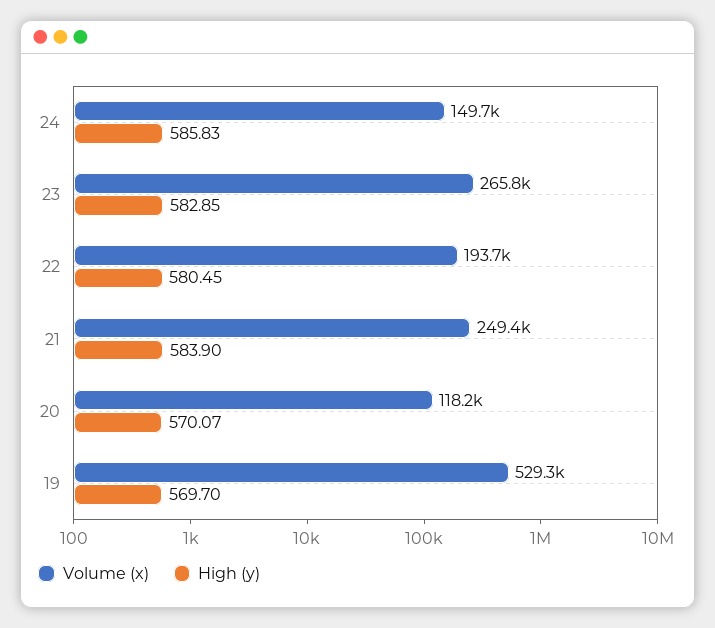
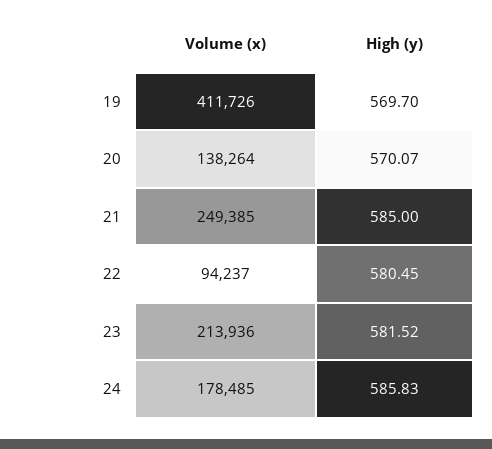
Volume (x), 24: 149700 -> 178485
Volume (x), 23: 265800 -> 213936
High (y), 23: 582.85 -> 581.52
Volume (x), 22: 193700 -> 94237
High (y), 21: 583.9 -> 585
Volume (x), 20: 118200 -> 138264
Volume (x), 19: 529300 -> 411726

